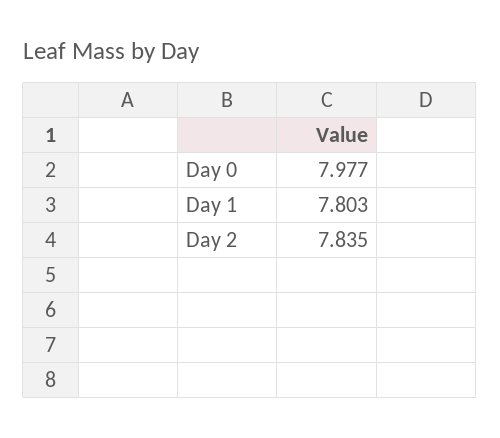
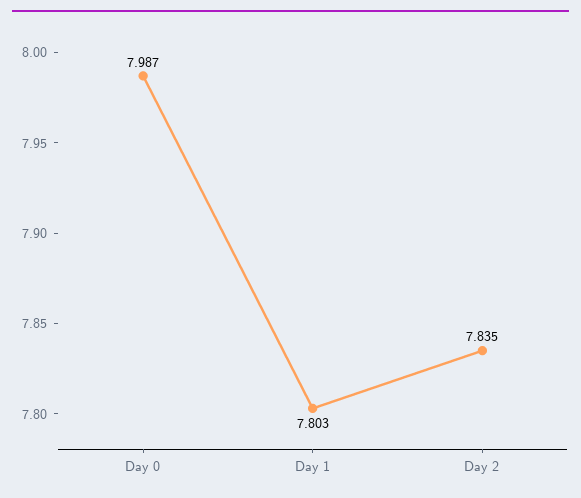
Day 0: 7.977 -> 7.987

